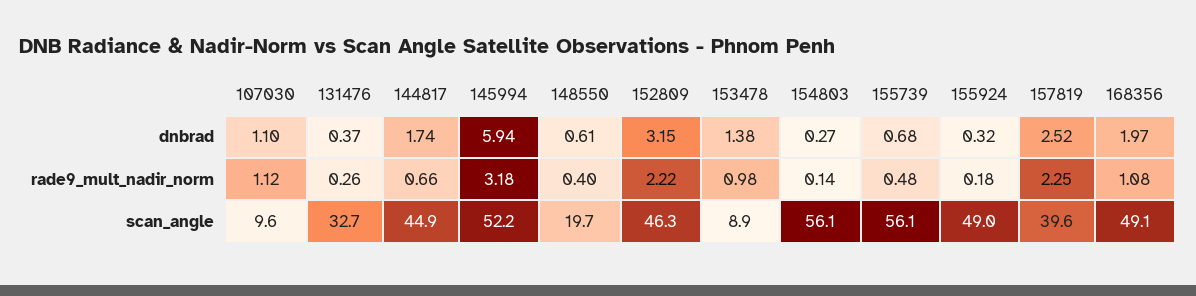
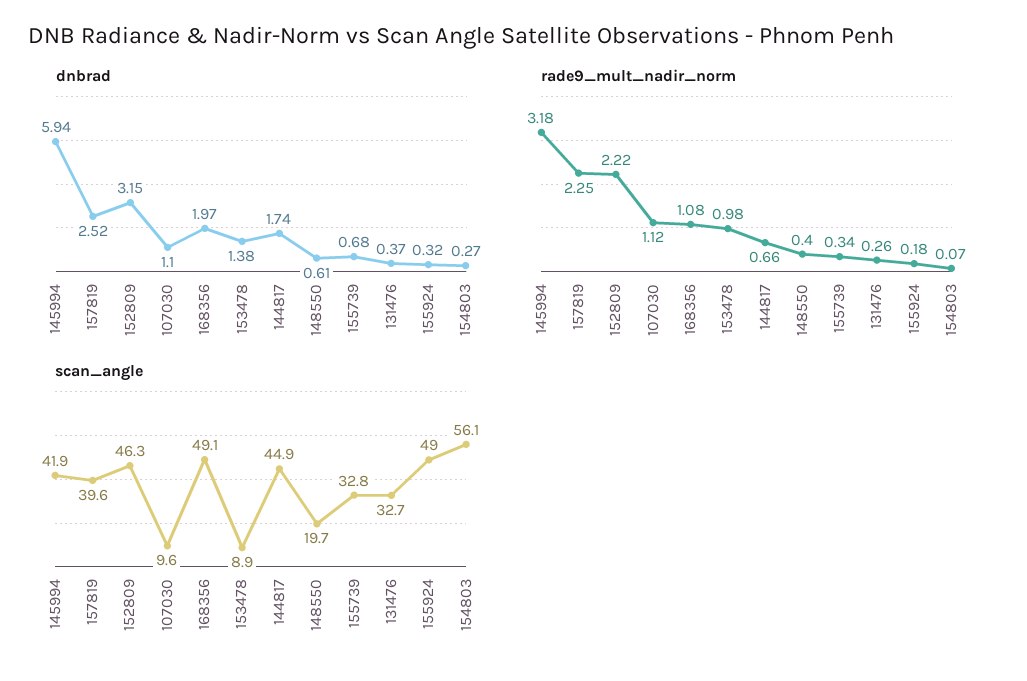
rade9_mult_nadir_norm, 154803: 0.14 -> 0.07
rade9_mult_nadir_norm, 155739: 0.48 -> 0.34
scan_angle, 145994: 52.2 -> 41.9
scan_angle, 155739: 56.1 -> 32.8

